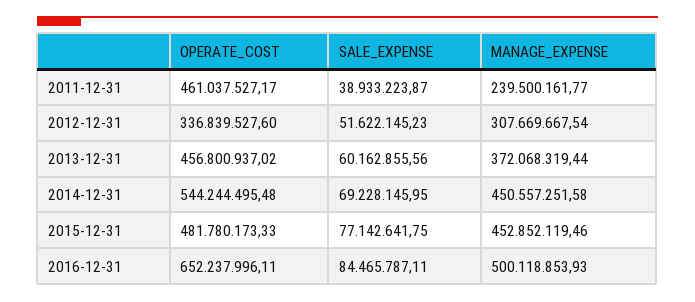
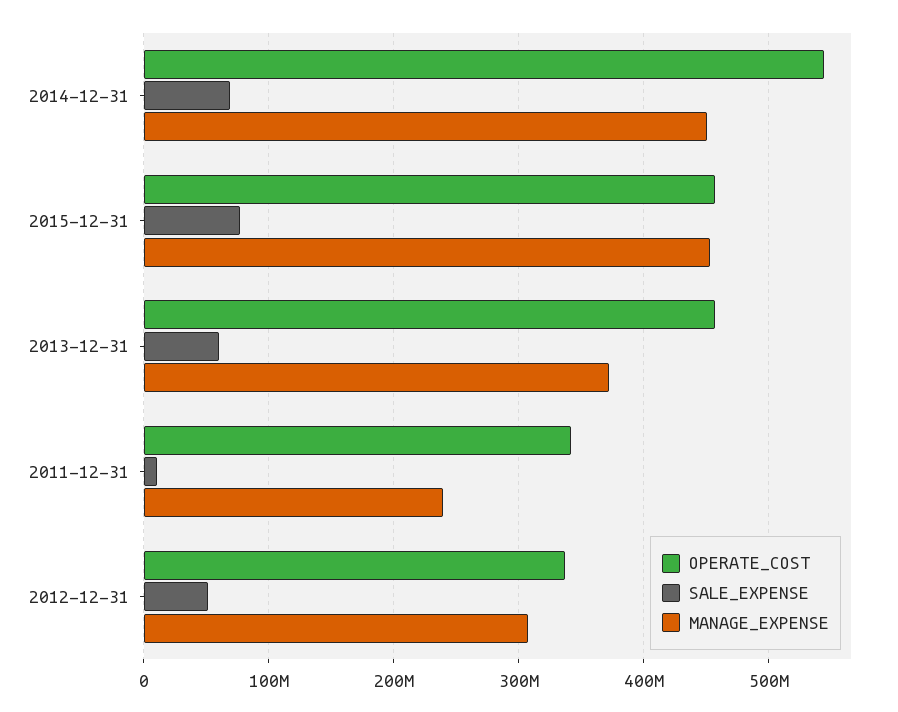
OPERATE_COST, 2011-12-31: 461037527.17 -> 340000000
SALE_EXPENSE, 2011-12-31: 38933223.87 -> 10000000
OPERATE_COST, 2015-12-31: 481780173.33 -> 460000000
OPERATE_COST, 2016-12-31: 652237996.11 -> none
SALE_EXPENSE, 2016-12-31: 84465787.11 -> none
MANAGE_EXPENSE, 2016-12-31: 500118853.93 -> none

